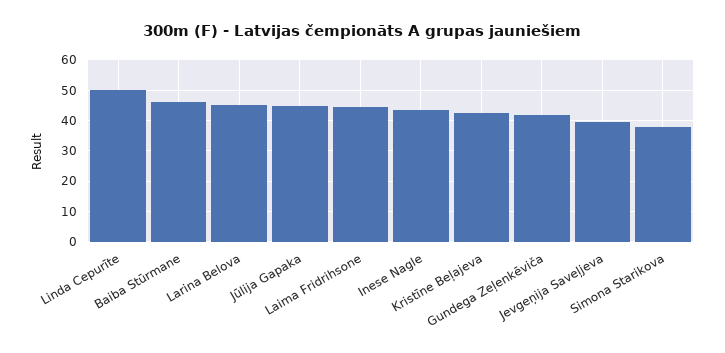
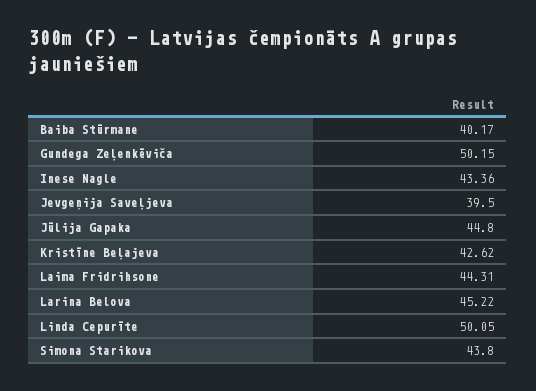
Baiba Stūrmane: 46 -> 40.17
Gundega Zeļenkēviča: 42 -> 50.15
Simona Starikova: 38 -> 43.8

